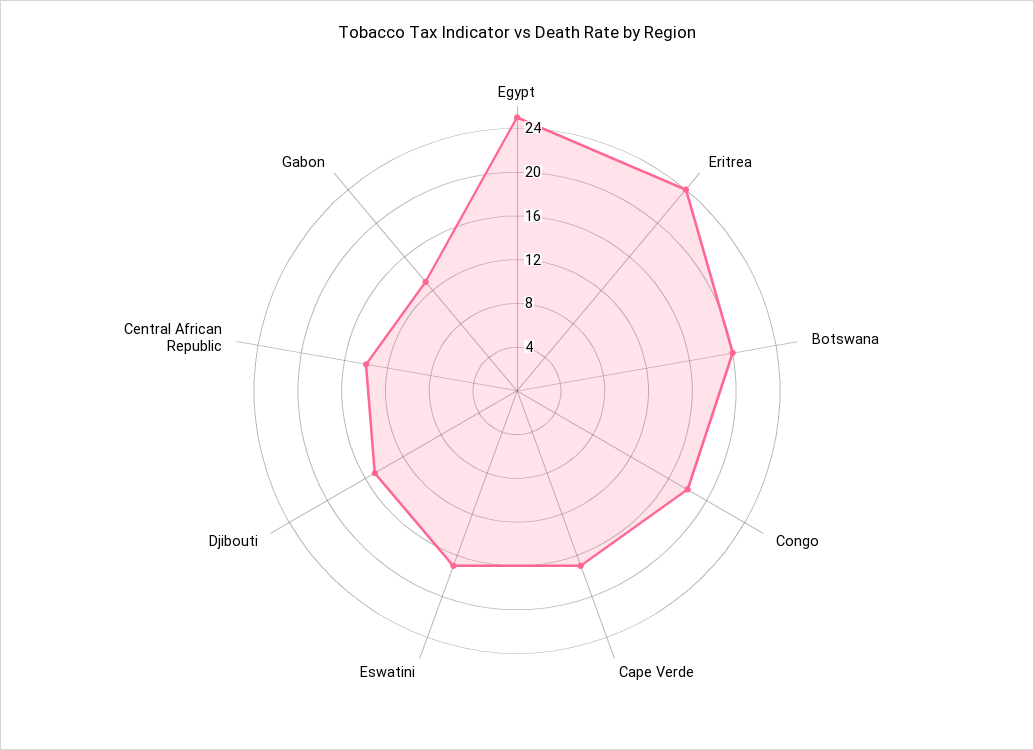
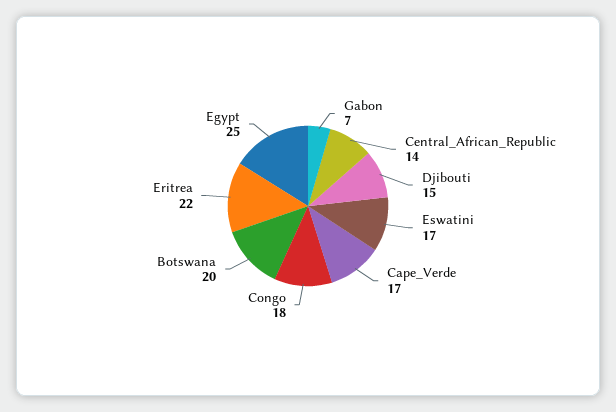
Eritrea: 24 -> 22
Gabon: 13 -> 7

